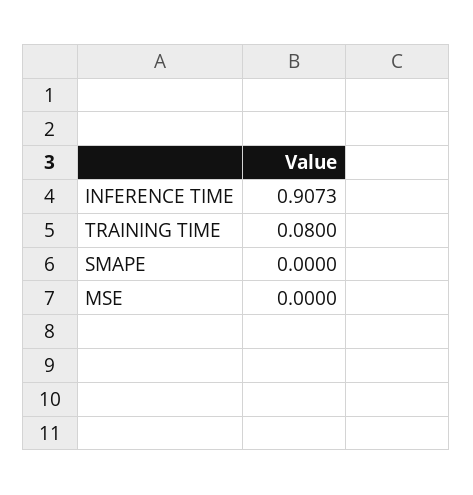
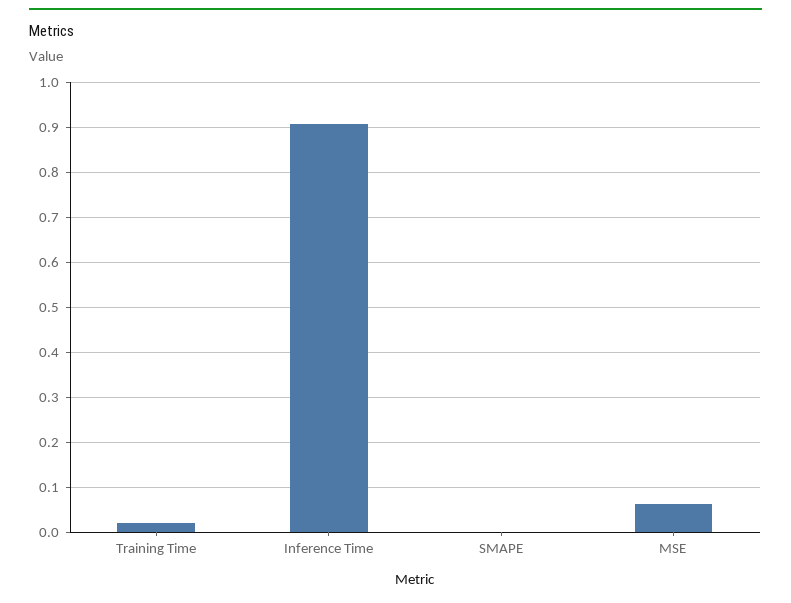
TRAINING TIME: 0.08 -> 0.02
MSE: 0 -> 0.06

